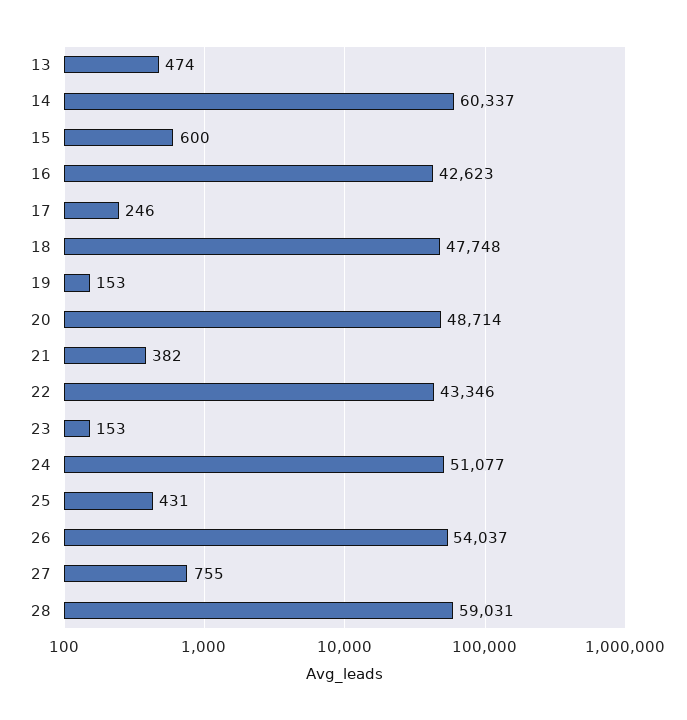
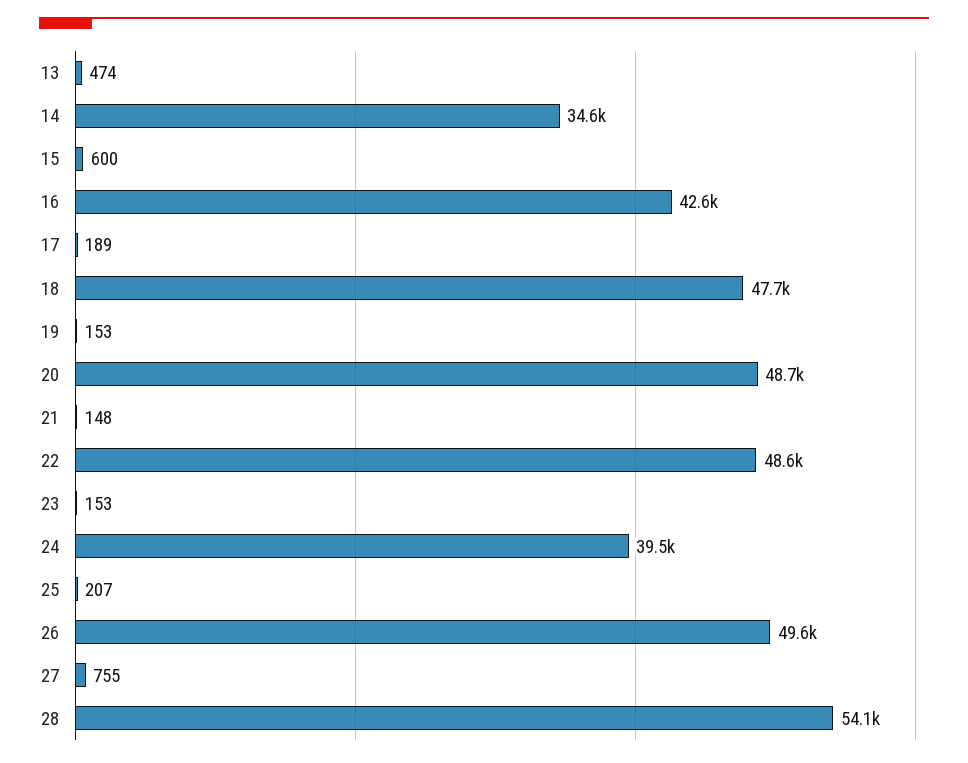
14: 60337 -> 34600
17: 246 -> 189
21: 382 -> 148
22: 43346 -> 48600
24: 51077 -> 39500
25: 431 -> 207
26: 54037 -> 49600
28: 59031 -> 54100

